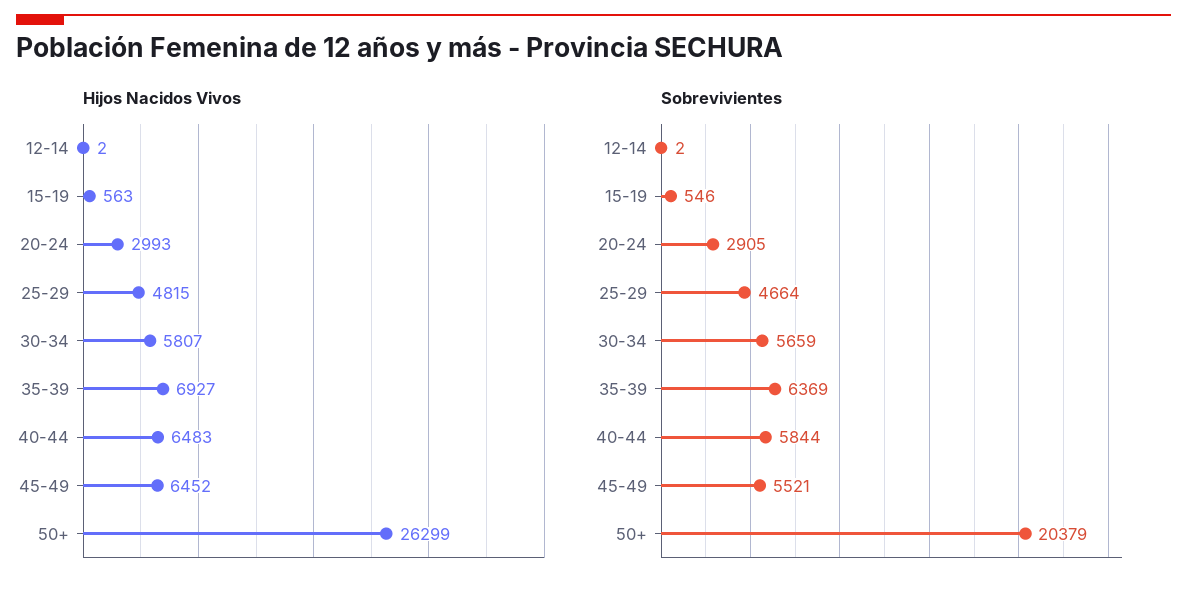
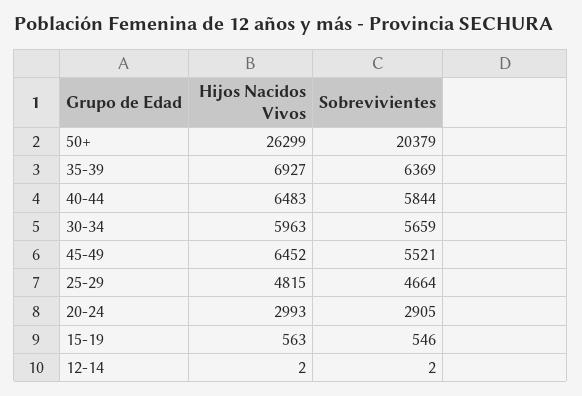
Hijos Nacidos Vivos, 30-34: 5807 -> 5963

